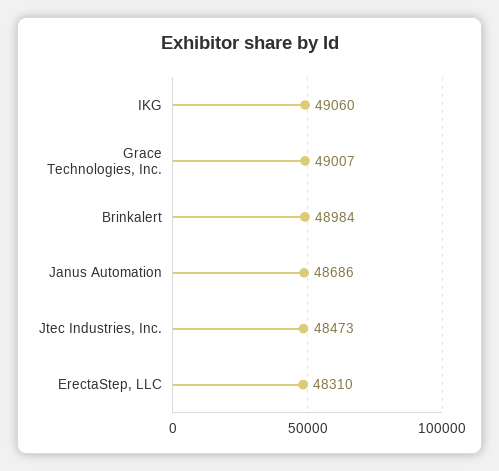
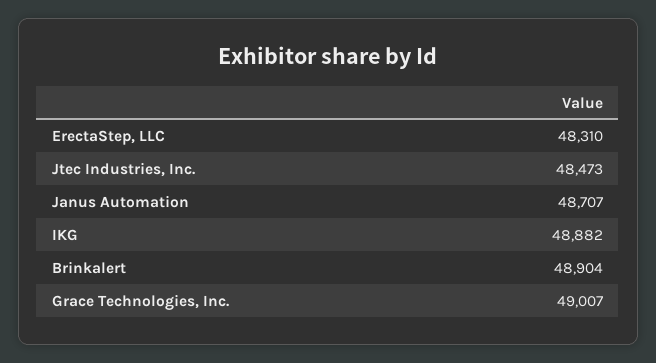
IKG: 49060 -> 48882
Brinkalert: 48984 -> 48904
Janus Automation: 48686 -> 48707

